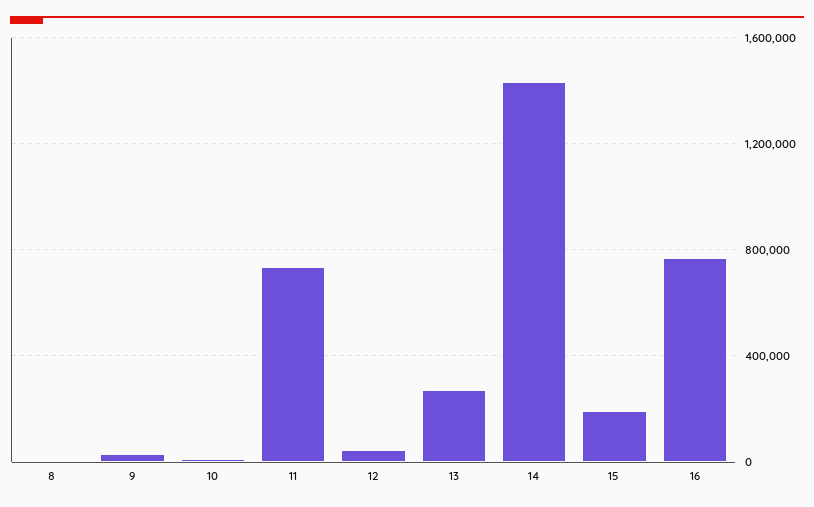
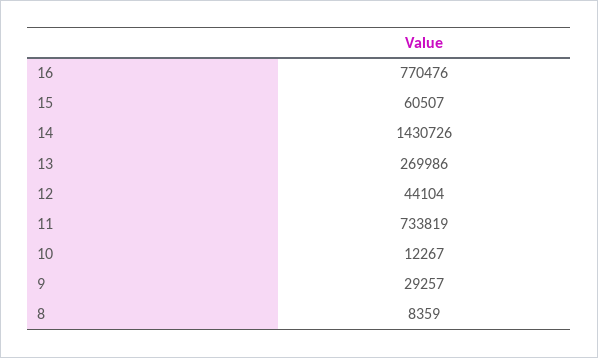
15: 200000 -> 60507

